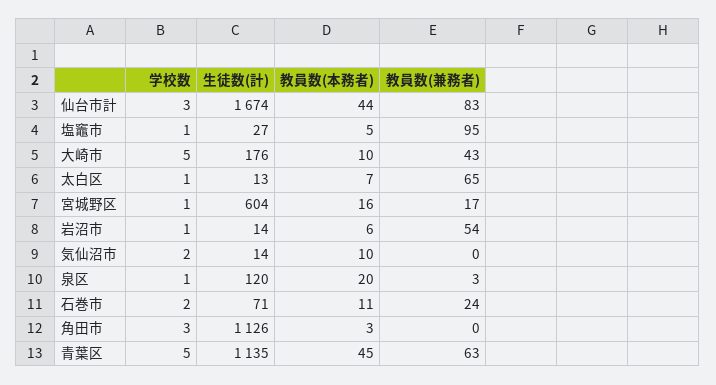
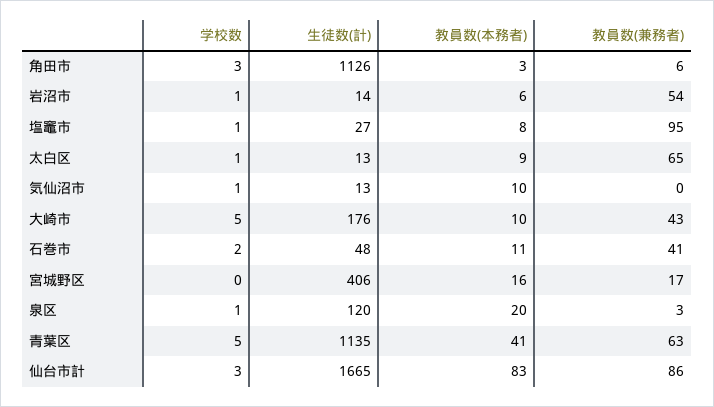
生徒数(計), 仙台市計: 1674 -> 1665
教員数(本務者), 仙台市計: 44 -> 83
教員数(兼務者), 仙台市計: 83 -> 86
教員数(本務者), 塩竈市: 5 -> 8
教員数(本務者), 太白区: 7 -> 9
学校数, 宮城野区: 1 -> 0
生徒数(計), 宮城野区: 604 -> 406
学校数, 気仙沼市: 2 -> 1
生徒数(計), 気仙沼市: 14 -> 13
生徒数(計), 石巻市: 71 -> 48
教員数(兼務者), 石巻市: 24 -> 41
教員数(兼務者), 角田市: 0 -> 6
教員数(本務者), 青葉区: 45 -> 41

